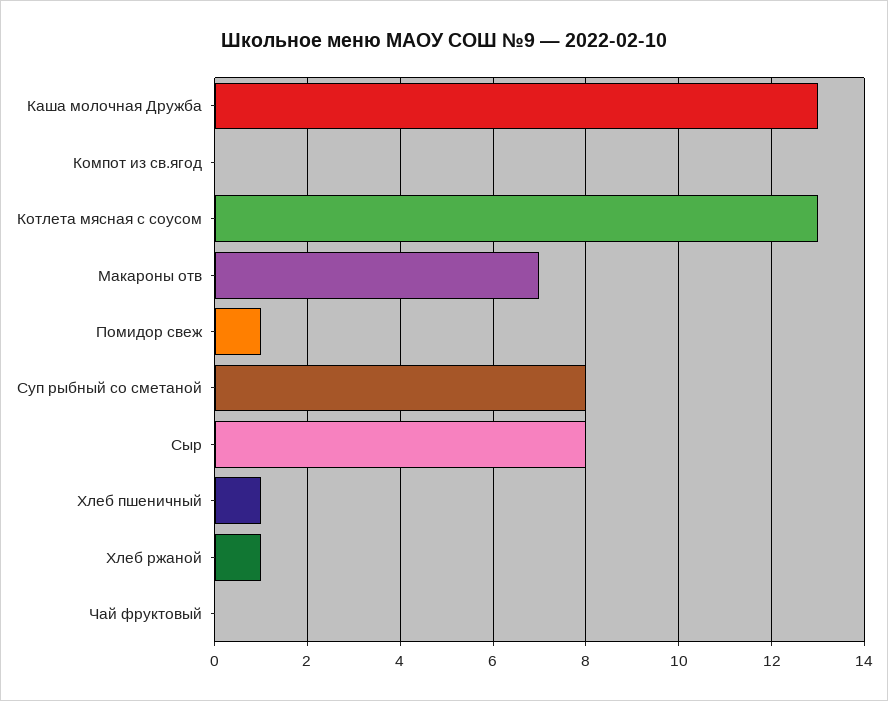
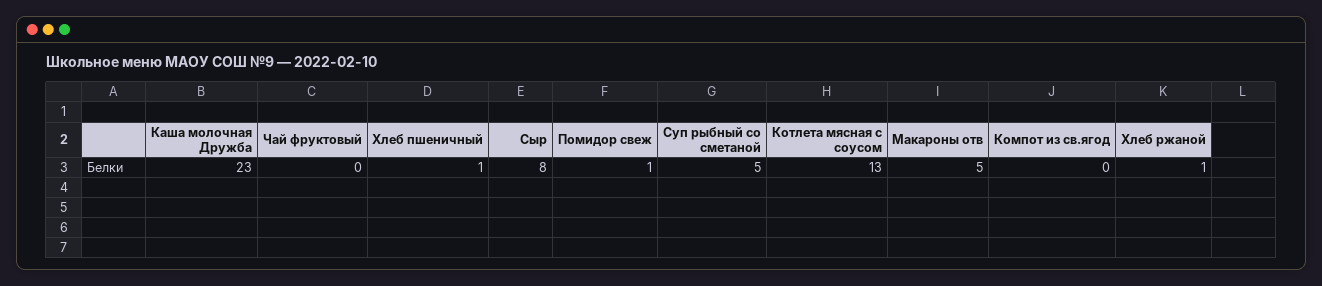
Каша молочная Дружба: 13 -> 23
Макароны отв: 7 -> 5
Суп рыбный со сметаной: 8 -> 5

